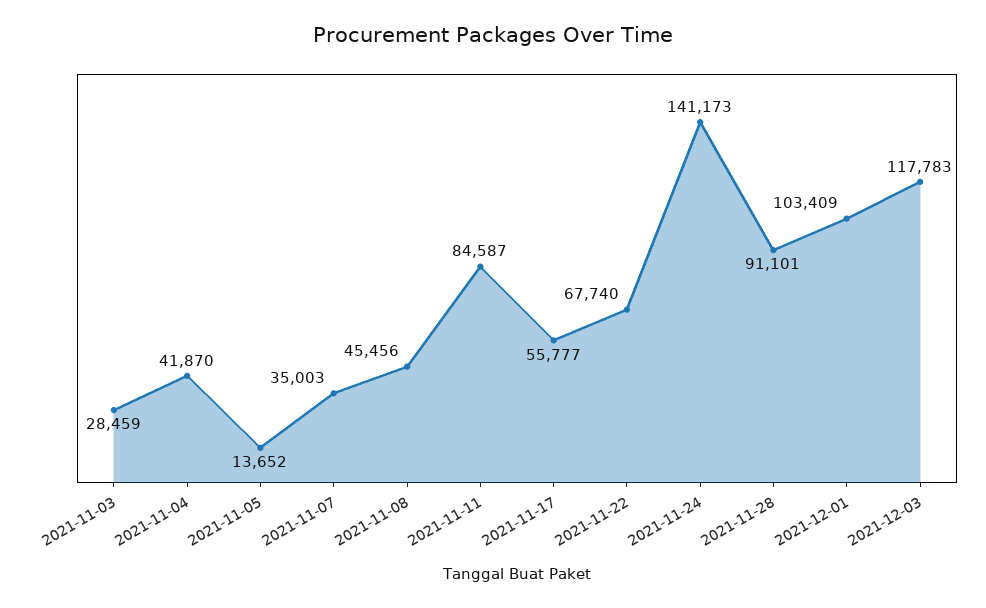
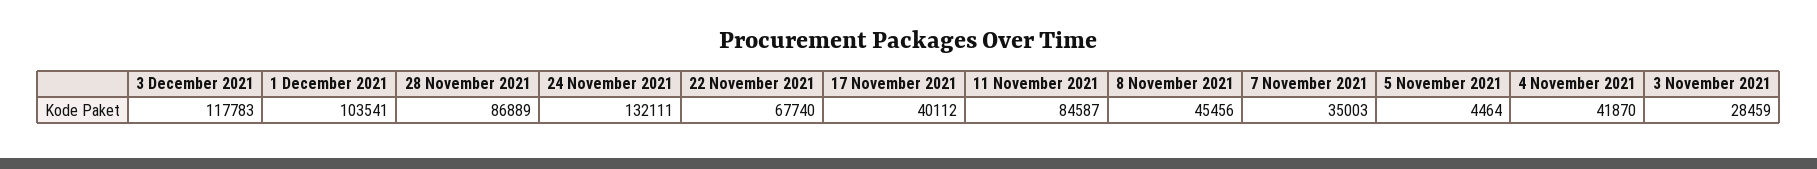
2021-11-05: 13652 -> 4464
2021-11-17: 55777 -> 40112
2021-11-24: 141173 -> 132111
2021-11-28: 91101 -> 86889
2021-12-01: 103409 -> 103541

